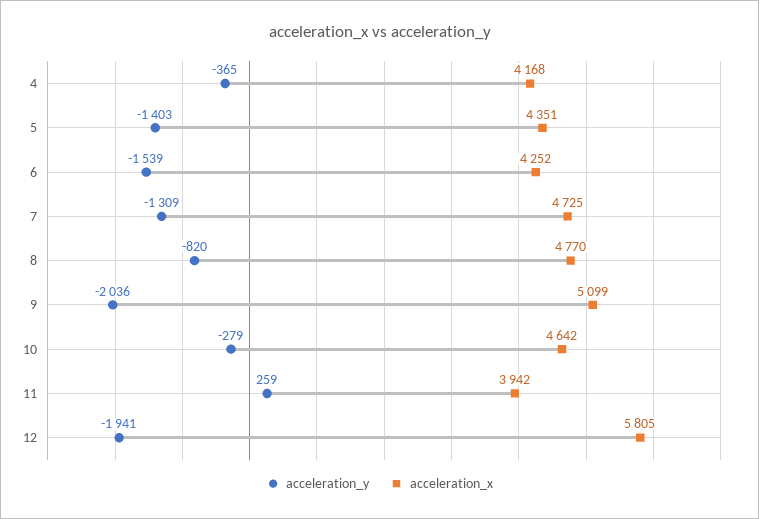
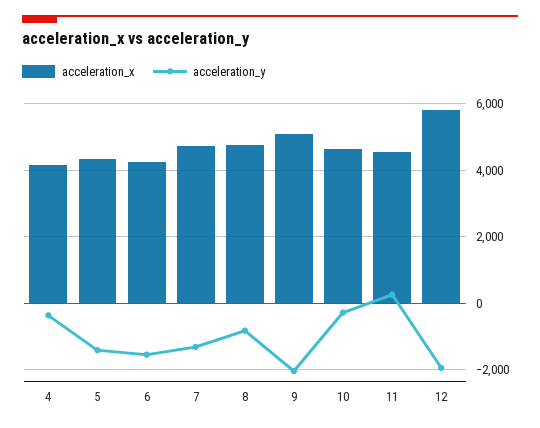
acceleration_x, 11: 3942 -> 4600

